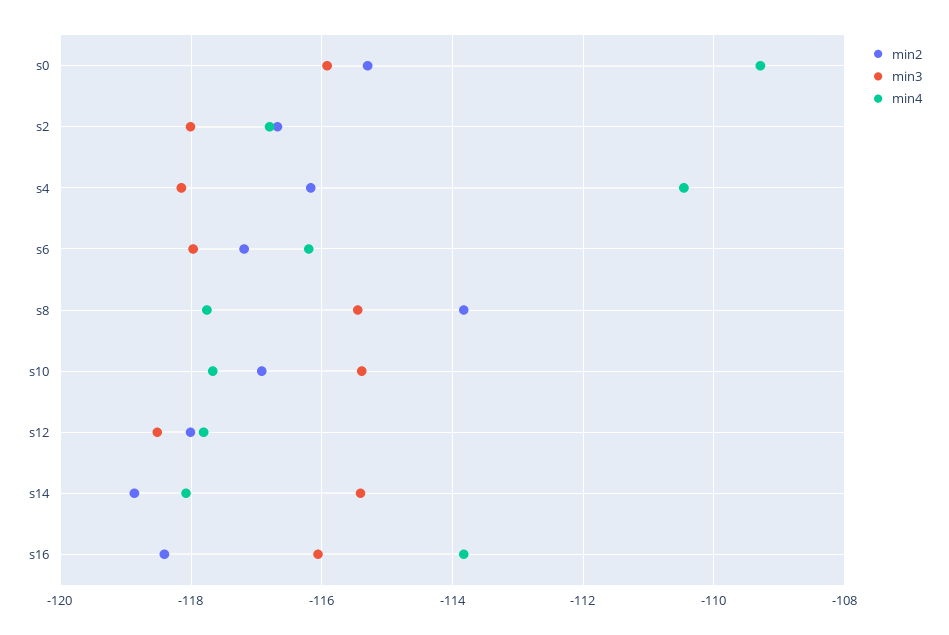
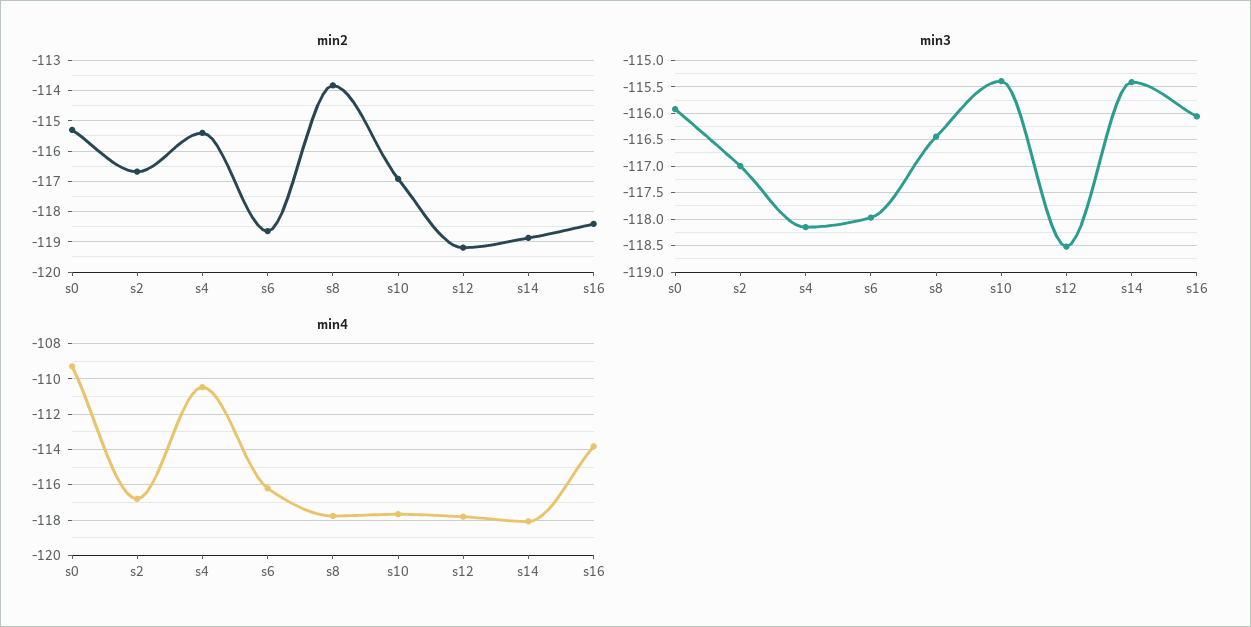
min3, s2: -118 -> -117
min2, s4: -116.2 -> -115.4
min2, s6: -117.2 -> -118.6
min3, s8: -115.4 -> -116.5
min2, s12: -118 -> -119.2

